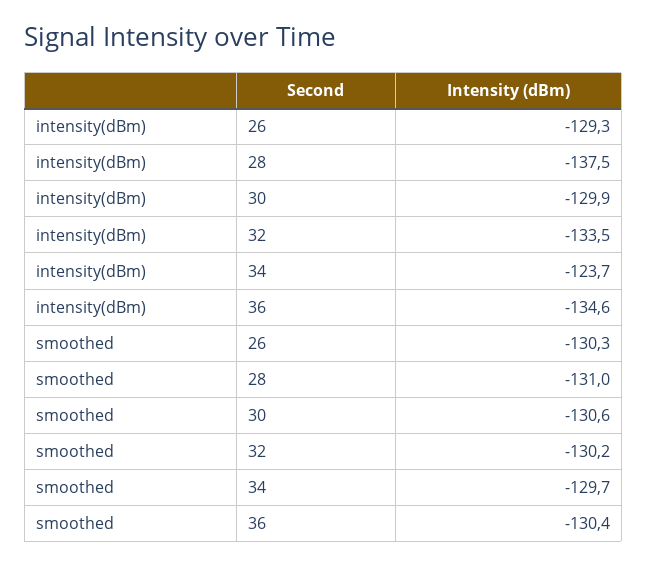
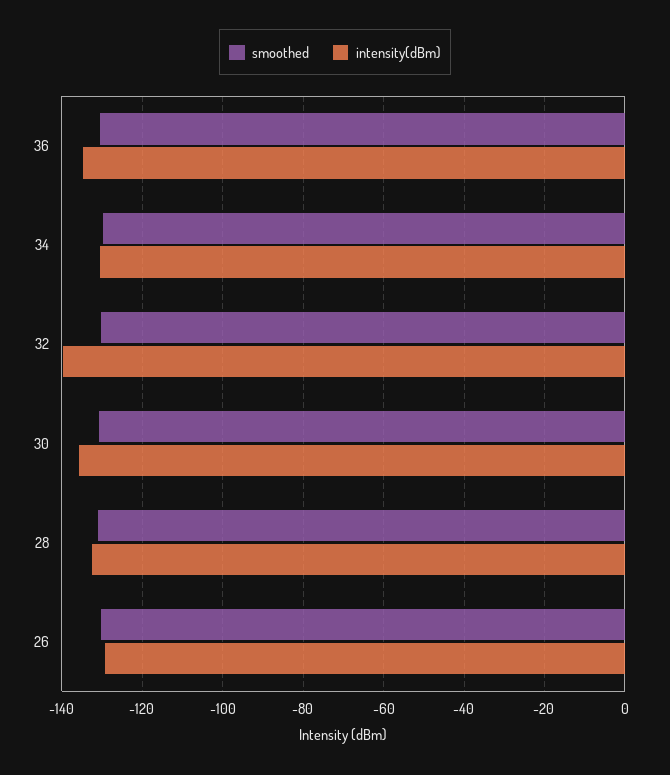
intensity(dBm), 28: -137.5 -> -132
intensity(dBm), 30: -129.9 -> -136
intensity(dBm), 32: -133.5 -> -140
intensity(dBm), 34: -123.7 -> -130

